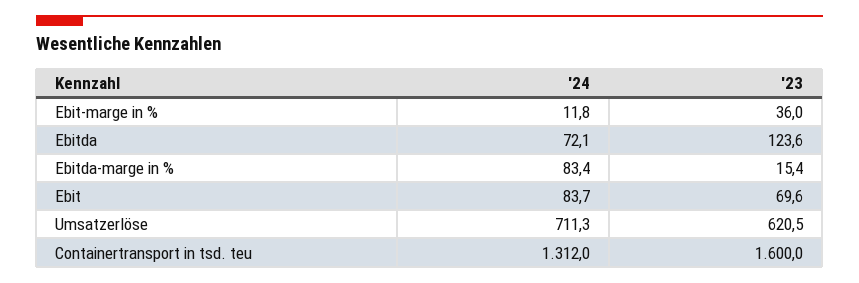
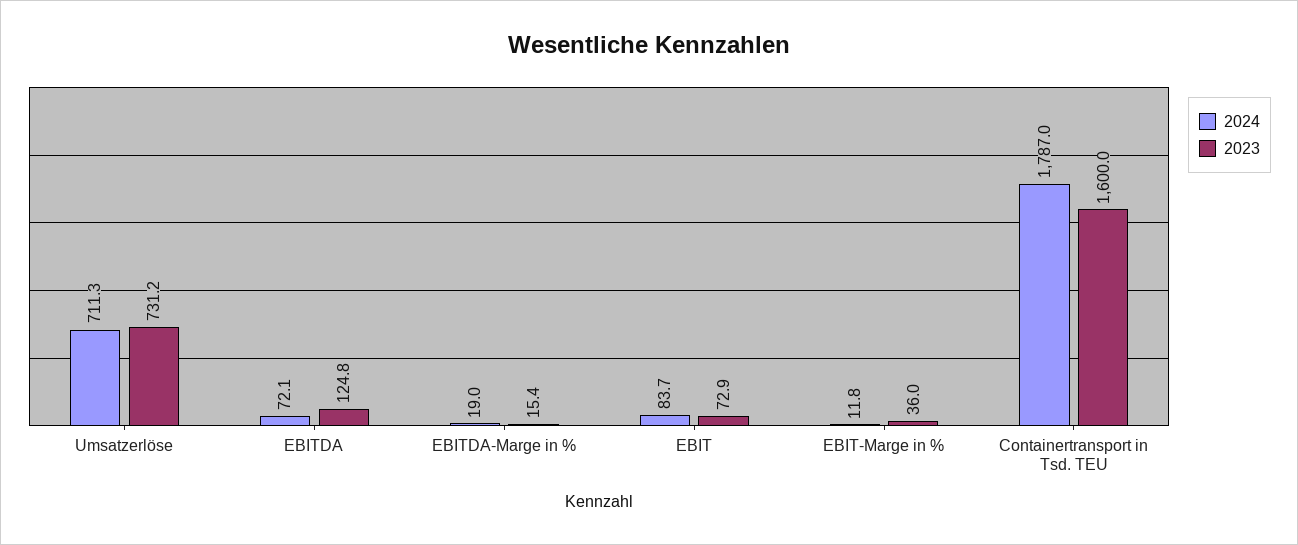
'23, Ebitda: 123.6 -> 124.8
'24, Ebitda-marge in %: 83.4 -> 19
'23, Ebit: 69.6 -> 72.9
'23, Umsatzerlöse: 620.5 -> 731.2
'24, Containertransport in tsd. teu: 1312 -> 1787

